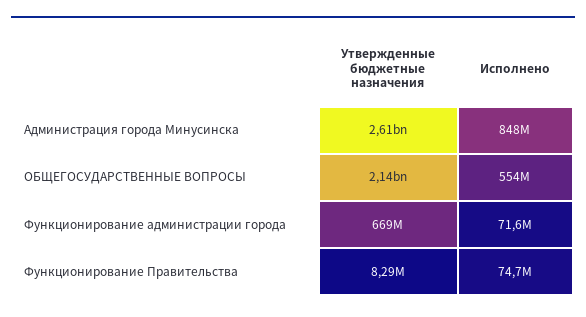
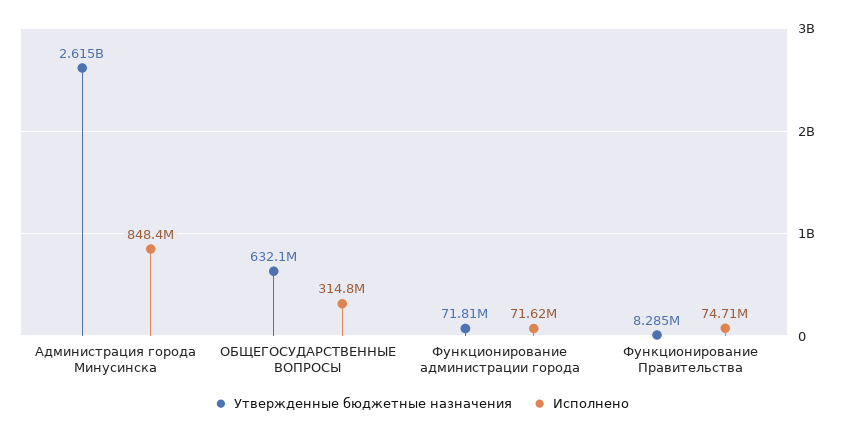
Утвержденные бюджетные назначения, ОБЩЕГОСУДАРСТВЕННЫЕ ВОПРОСЫ: 2140000000 -> 632100000
Исполнено, ОБЩЕГОСУДАРСТВЕННЫЕ ВОПРОСЫ: 554000000 -> 314800000
Утвержденные бюджетные назначения, Функционирование администрации города: 669000000 -> 71810000

